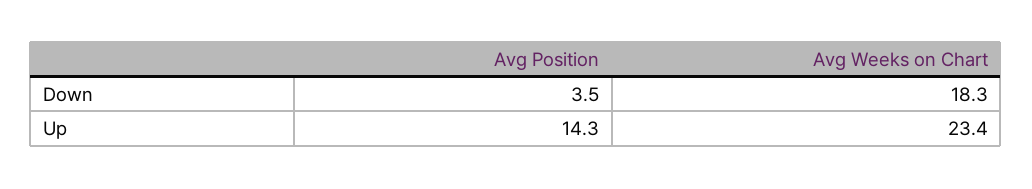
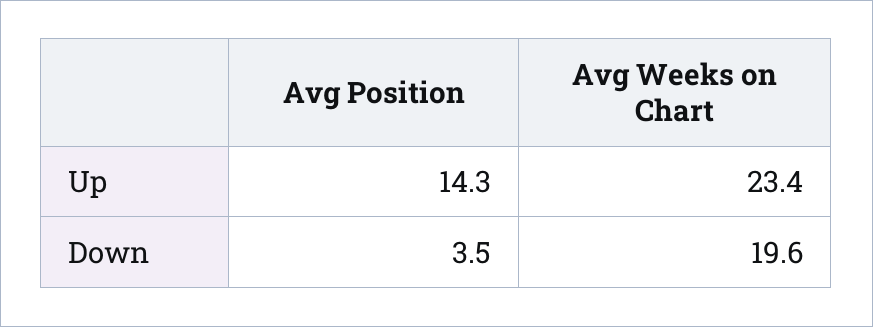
Avg Weeks on Chart, Down: 18.3 -> 19.6

